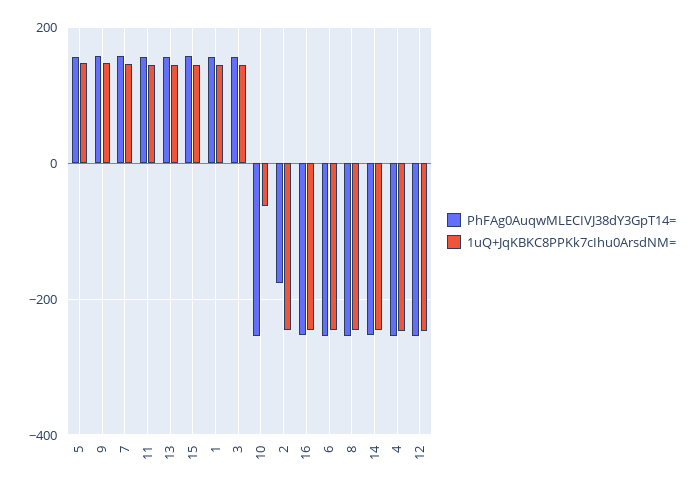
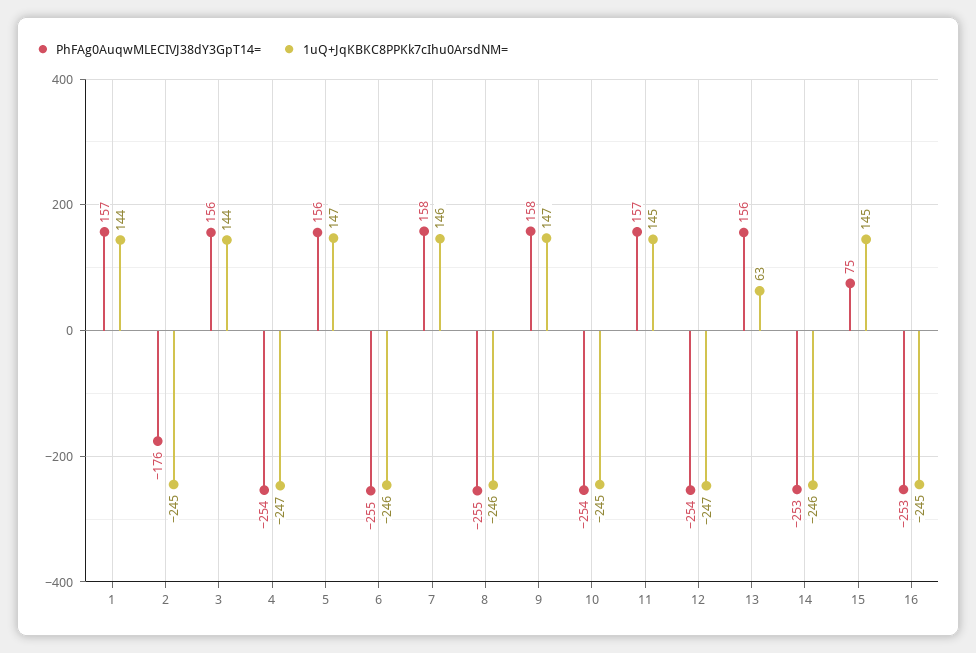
1uQ+JqKBKC8PPKk7cIhu0ArsdNM=, 13: 140 -> 63
PhFAg0AuqwMLECIVJ38dY3GpT14=, 15: 160 -> 75
1uQ+JqKBKC8PPKk7cIhu0ArsdNM=, 10: -60 -> -245

